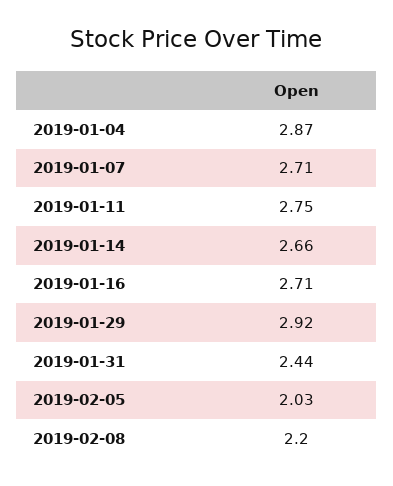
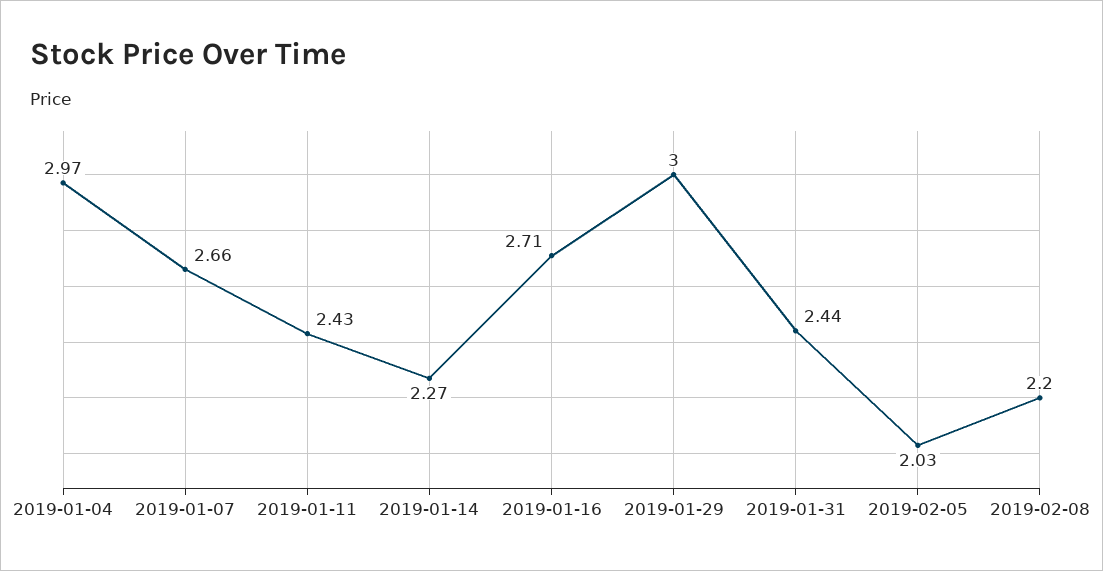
2019-01-04: 2.87 -> 2.97
2019-01-07: 2.71 -> 2.66
2019-01-11: 2.75 -> 2.43
2019-01-14: 2.66 -> 2.27
2019-01-29: 2.92 -> 3

